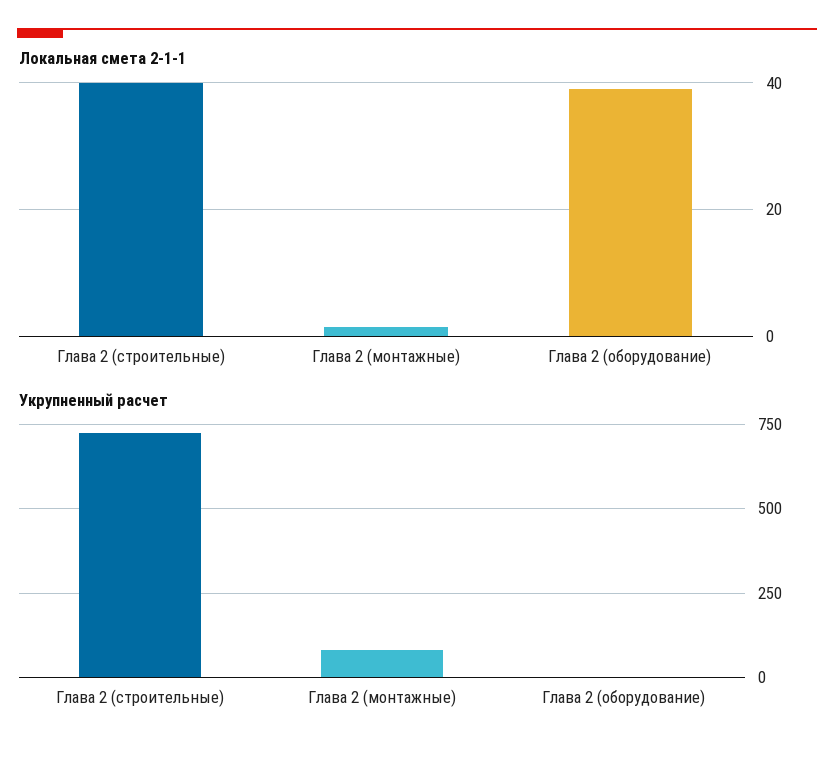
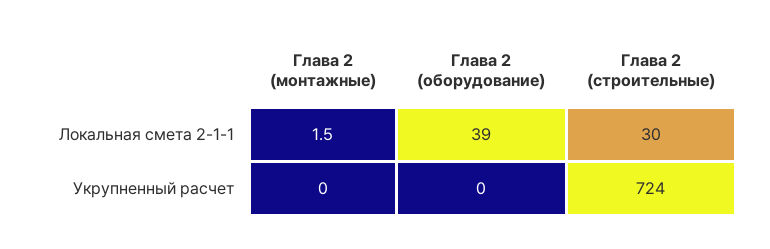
Локальная смета 2-1-1, Глава 2 (строительные): 40 -> 30
Укрупненный расчет, Глава 2 (монтажные): 75 -> 0

